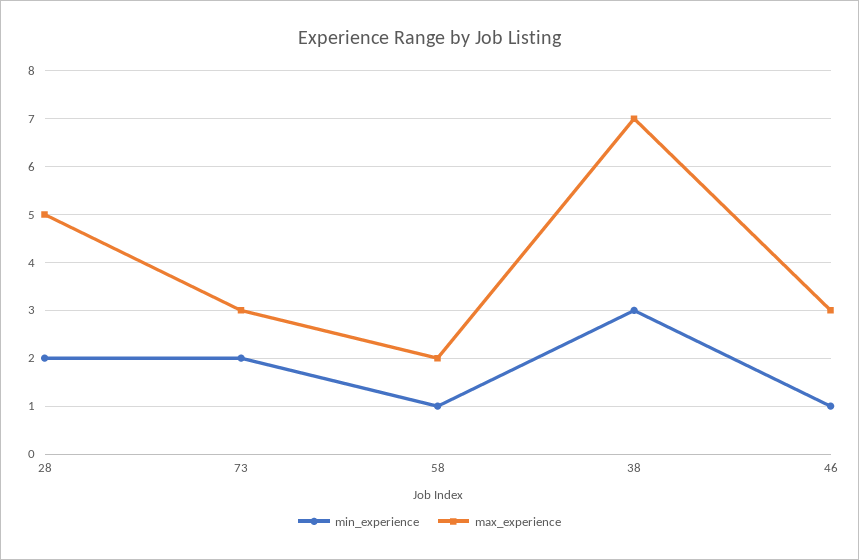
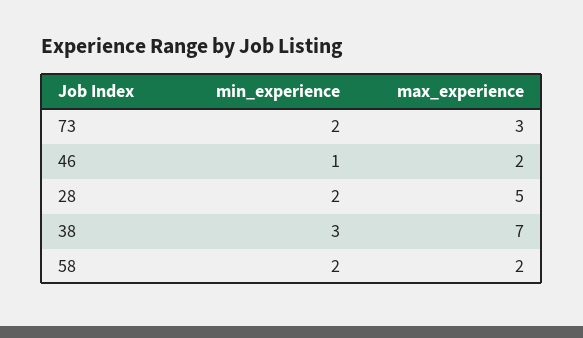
min_experience, 58: 1 -> 2
max_experience, 46: 3 -> 2

